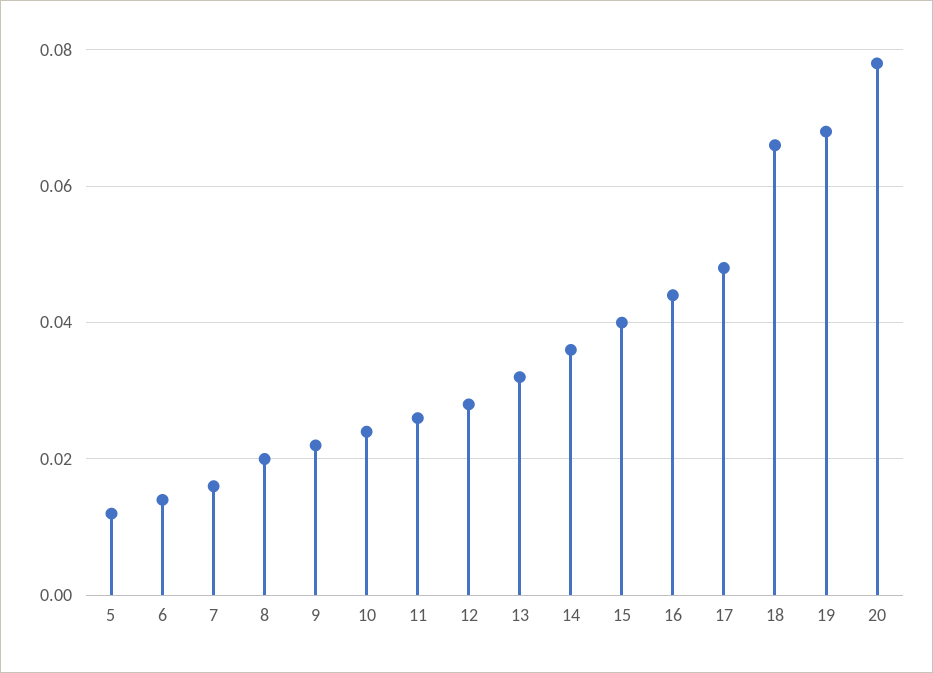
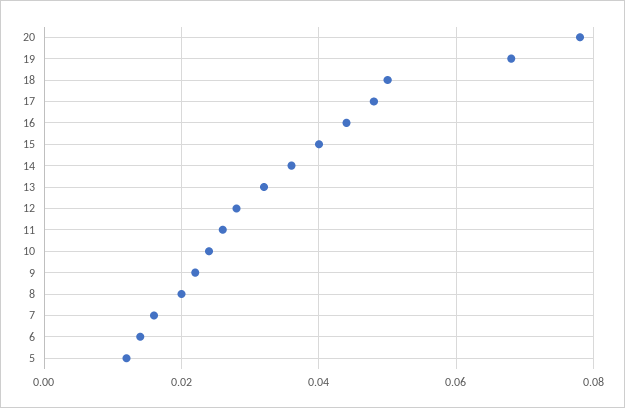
18: 0.065 -> 0.05

